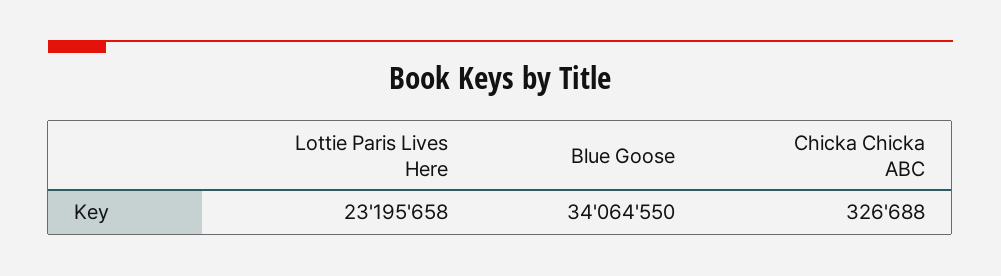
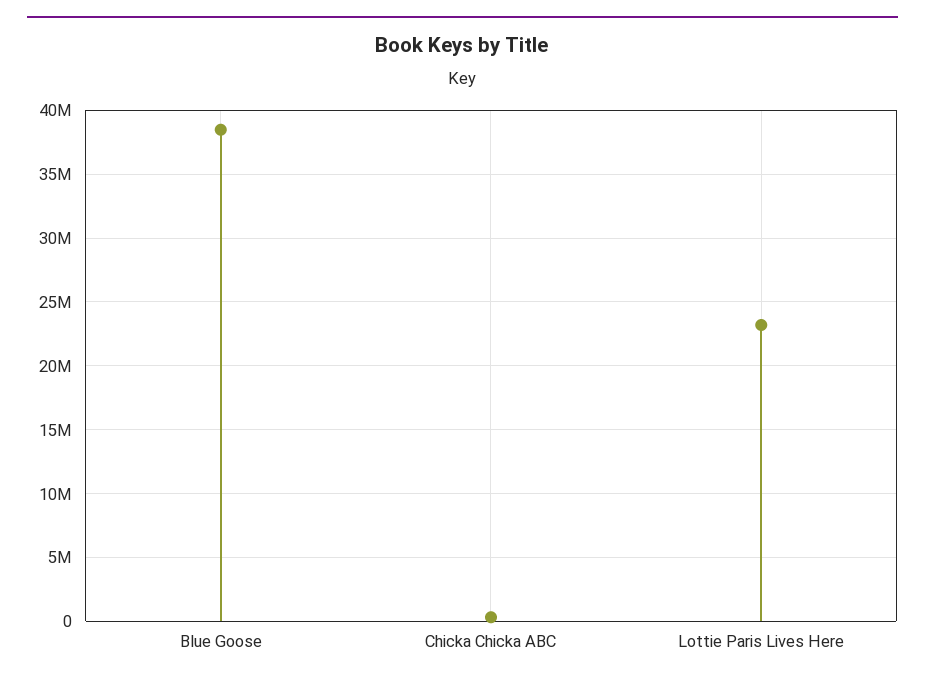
Blue Goose: 34064550 -> 38500000

